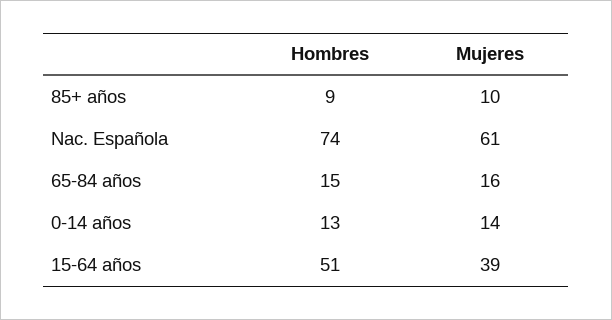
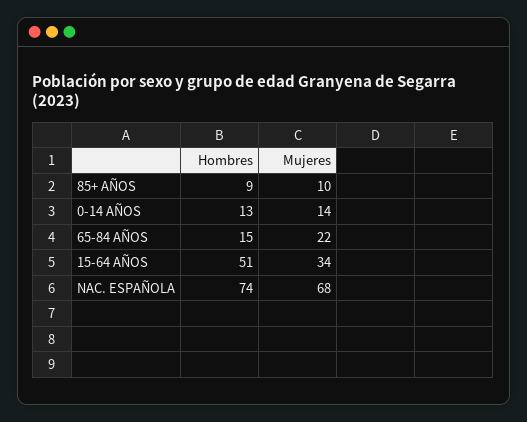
Mujeres, Nac. Española: 61 -> 68
Mujeres, 65-84 años: 16 -> 22
Mujeres, 15-64 años: 39 -> 34

